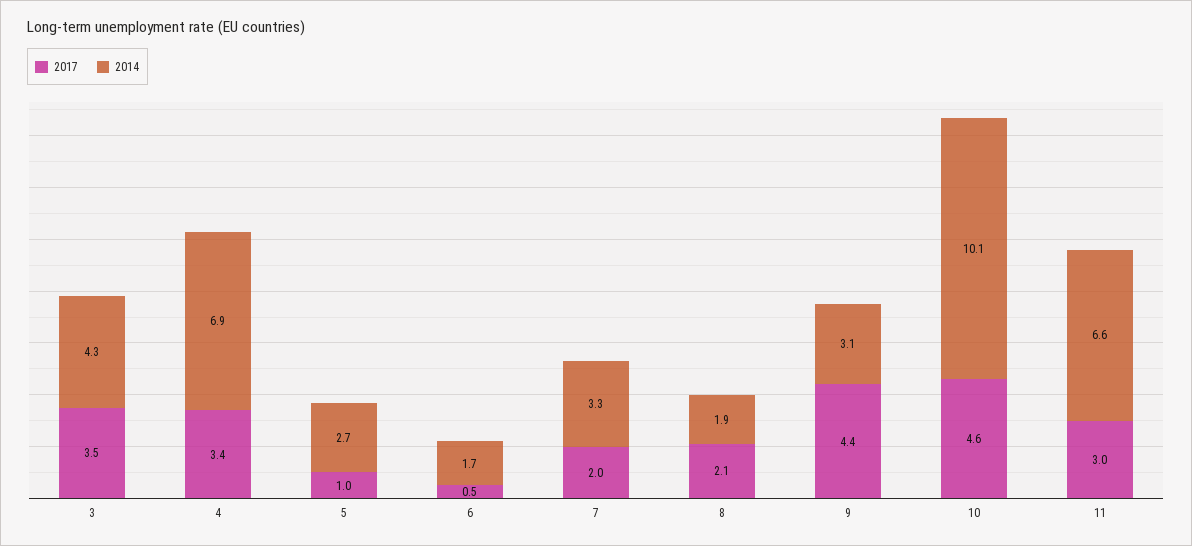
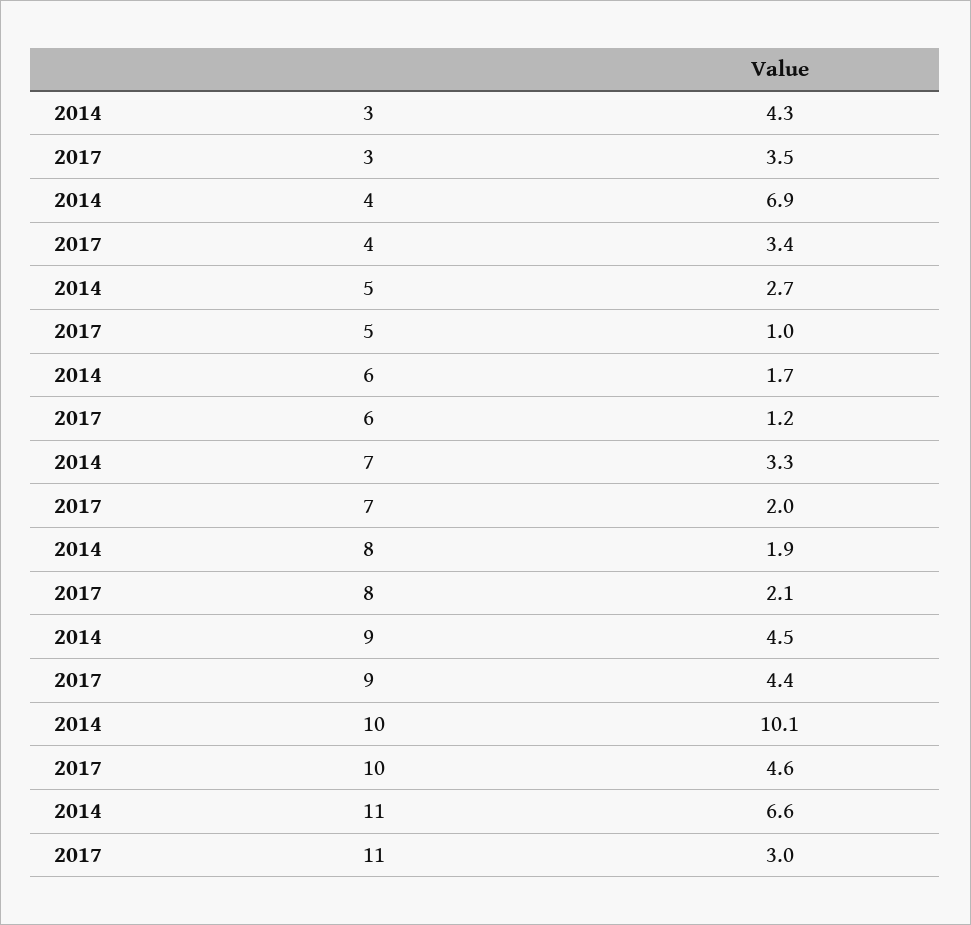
2017, 6: 0.5 -> 1.2
2014, 9: 3.1 -> 4.5

